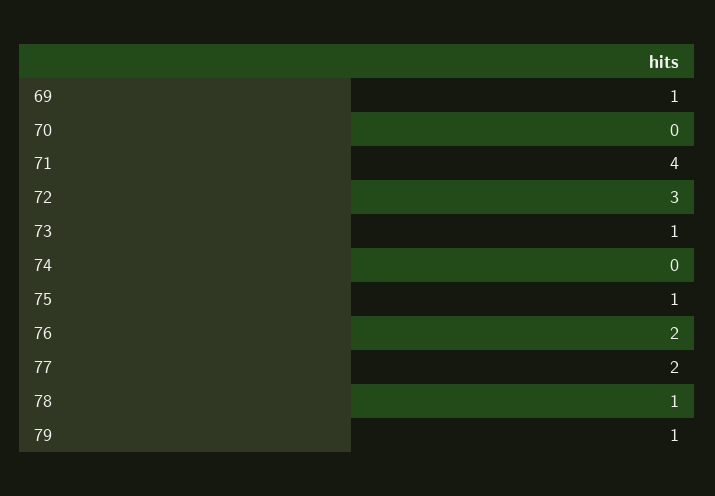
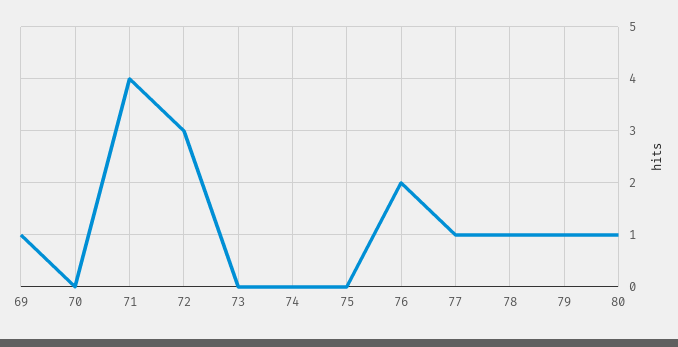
73: 1 -> 0
75: 1 -> 0
77: 2 -> 1
80: none -> 1

